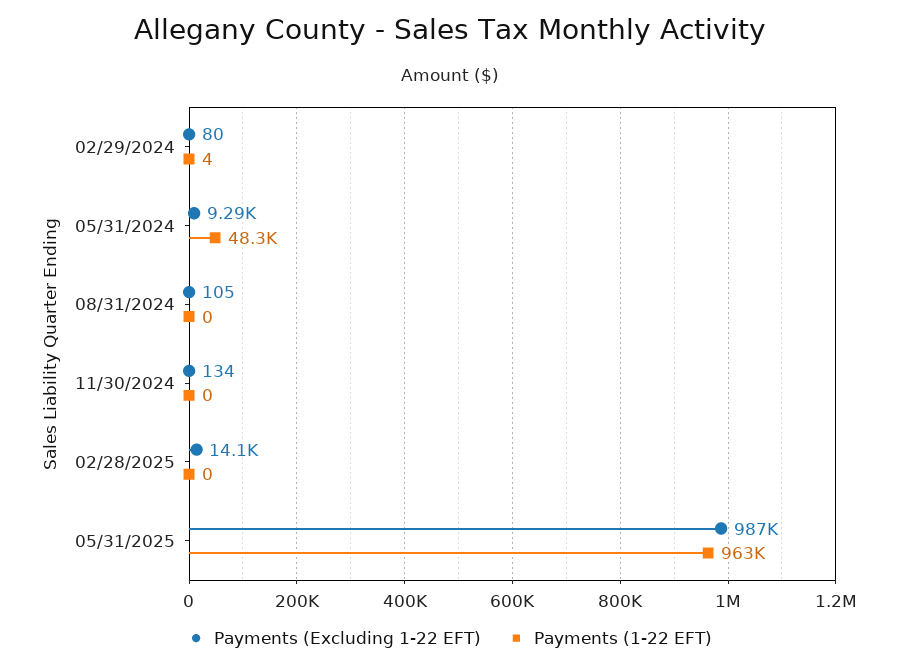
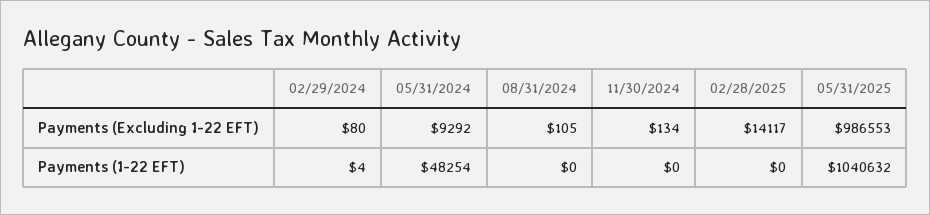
Payments (1-22 EFT), 05/31/2025: 963000 -> 1040632

